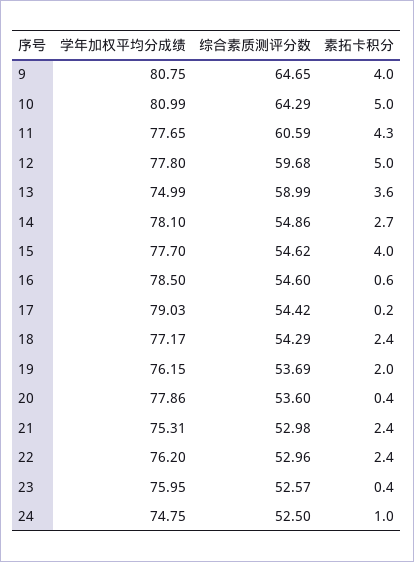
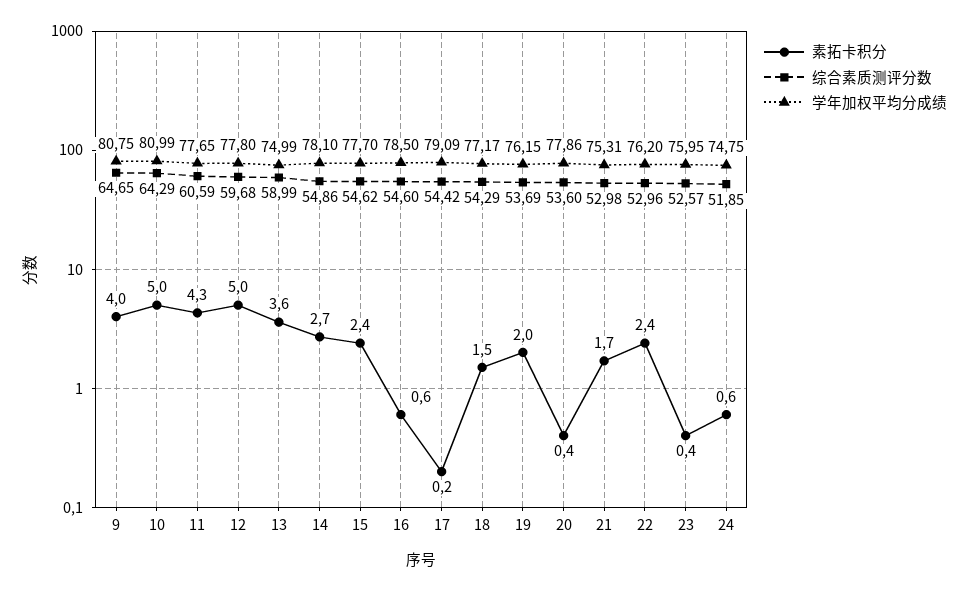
素拓卡积分, 15: 4 -> 2.4
学年加权平均分成绩, 17: 79.03 -> 79.09
素拓卡积分, 18: 2.4 -> 1.5
素拓卡积分, 21: 2.4 -> 1.7
综合素质测评分数, 24: 52.5 -> 51.85
素拓卡积分, 24: 1 -> 0.6

